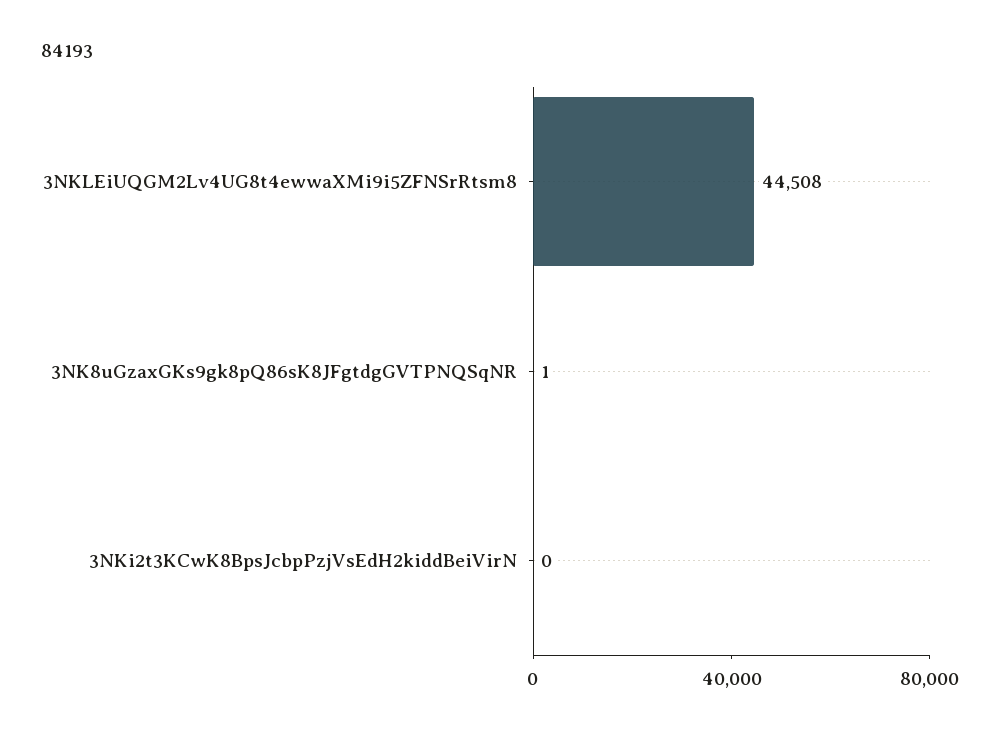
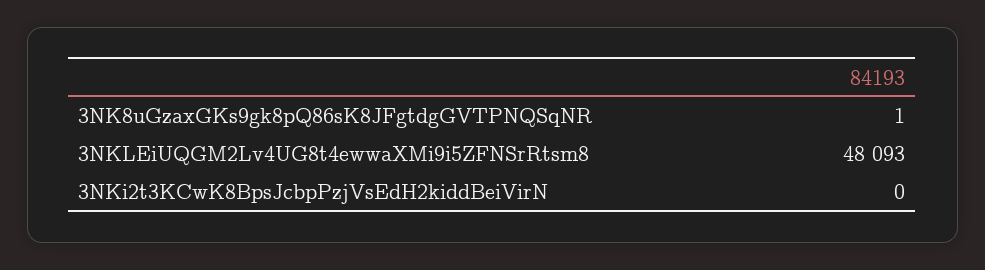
3NKLEiUQGM2Lv4UG8t4ewwaXMi9i5ZFNSrRtsm8: 44508 -> 48093

